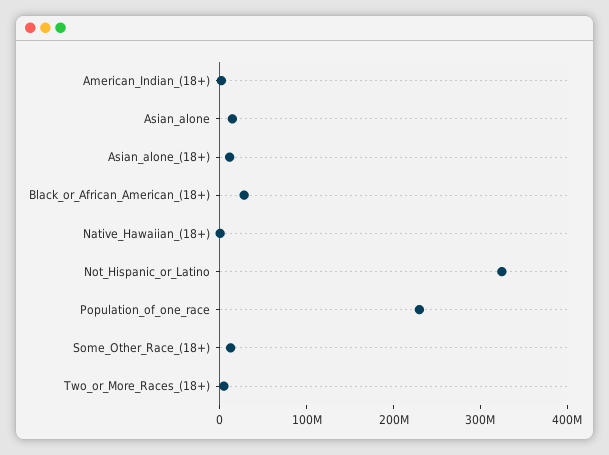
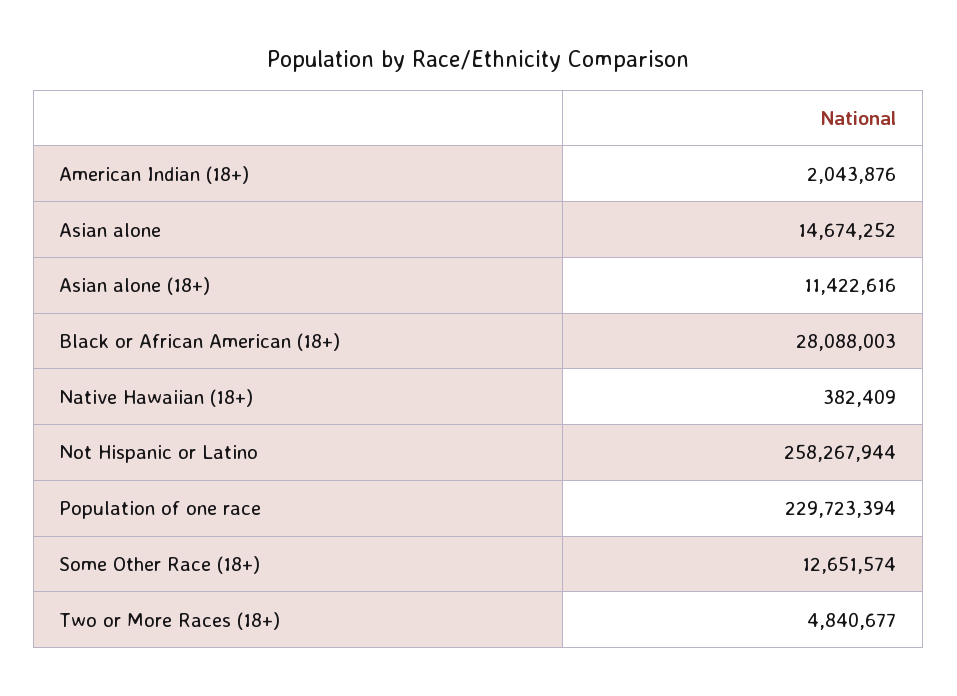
Not_Hispanic_or_Latino: 320000000 -> 258267944

